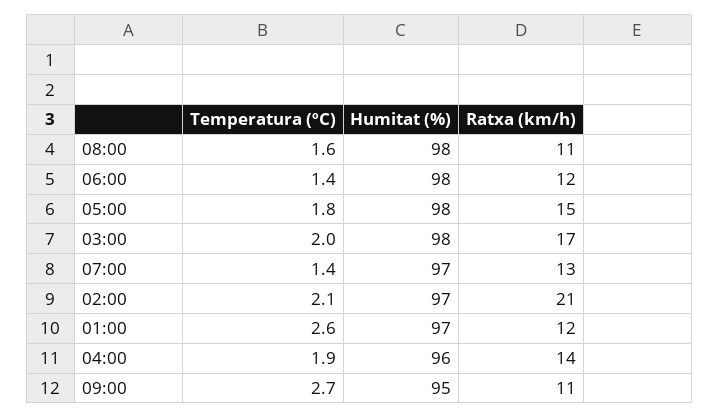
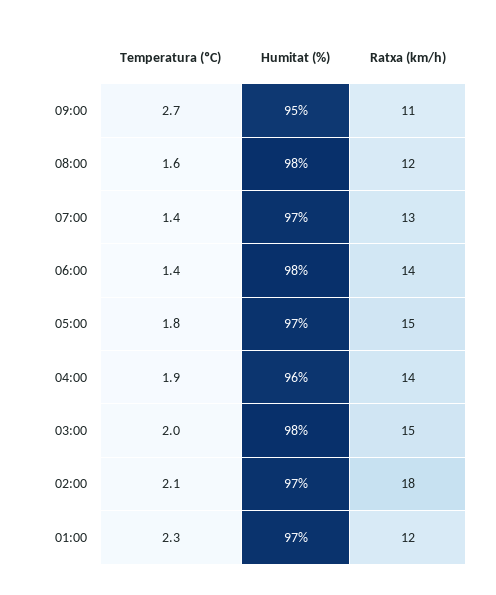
Ratxa (km/h), 08:00: 11 -> 12
Ratxa (km/h), 06:00: 12 -> 14
Humitat (%), 05:00: 98 -> 97
Ratxa (km/h), 03:00: 17 -> 15
Ratxa (km/h), 02:00: 21 -> 18
Temperatura (ºC), 01:00: 2.6 -> 2.3

